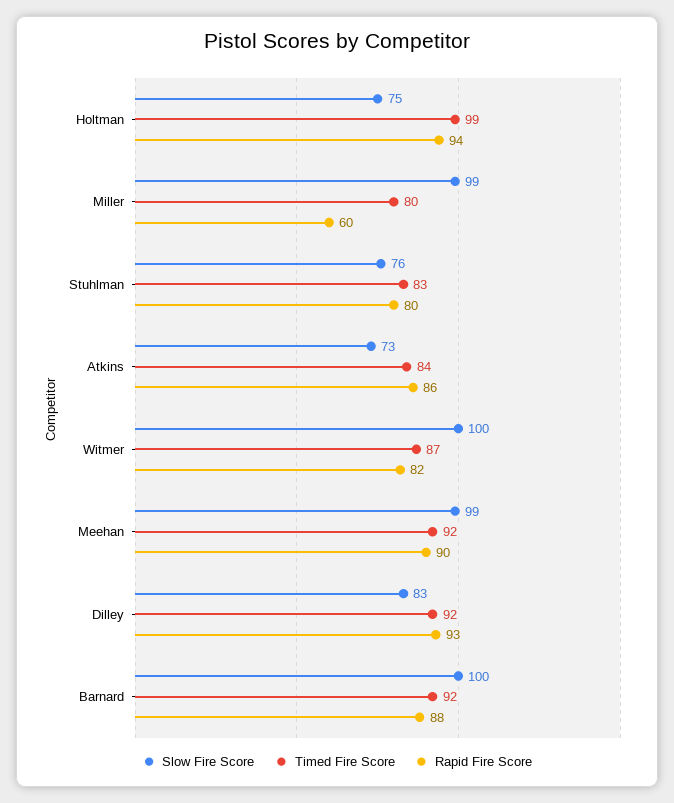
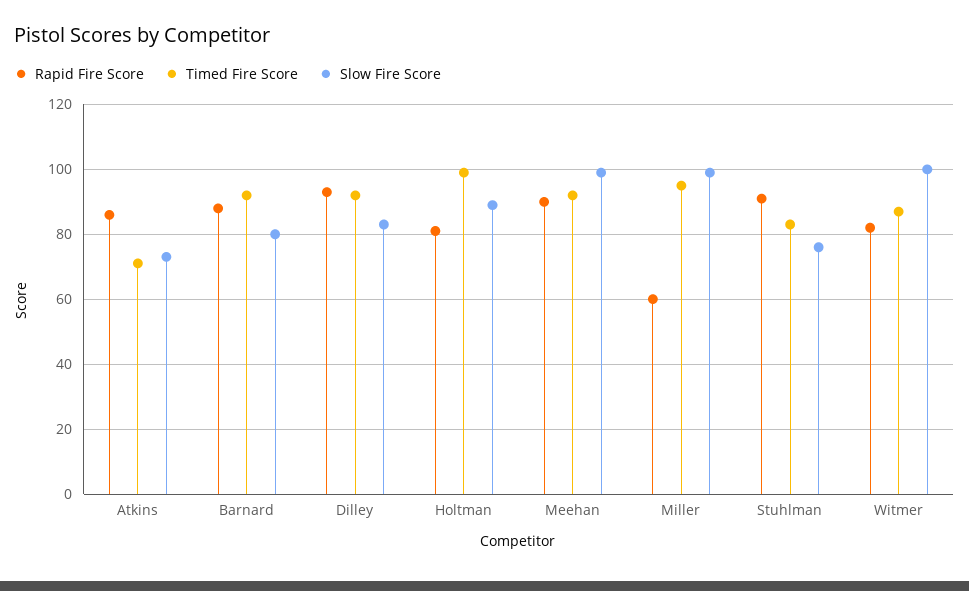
Slow Fire Score, Holtman: 75 -> 90
Rapid Fire Score, Holtman: 94 -> 80
Timed Fire Score, Miller: 80 -> 95
Rapid Fire Score, Stuhlman: 80 -> 90
Timed Fire Score, Atkins: 84 -> 70
Slow Fire Score, Barnard: 100 -> 80

